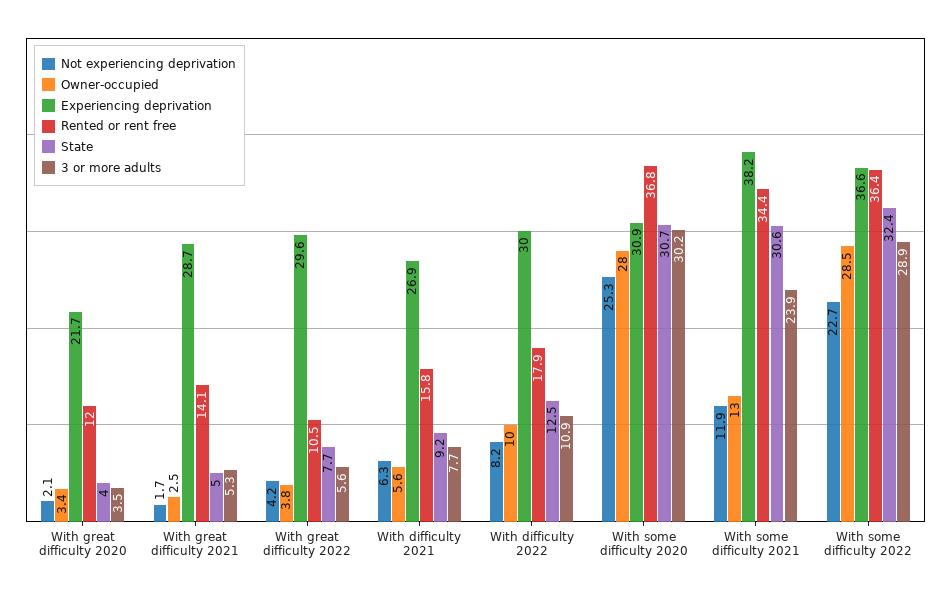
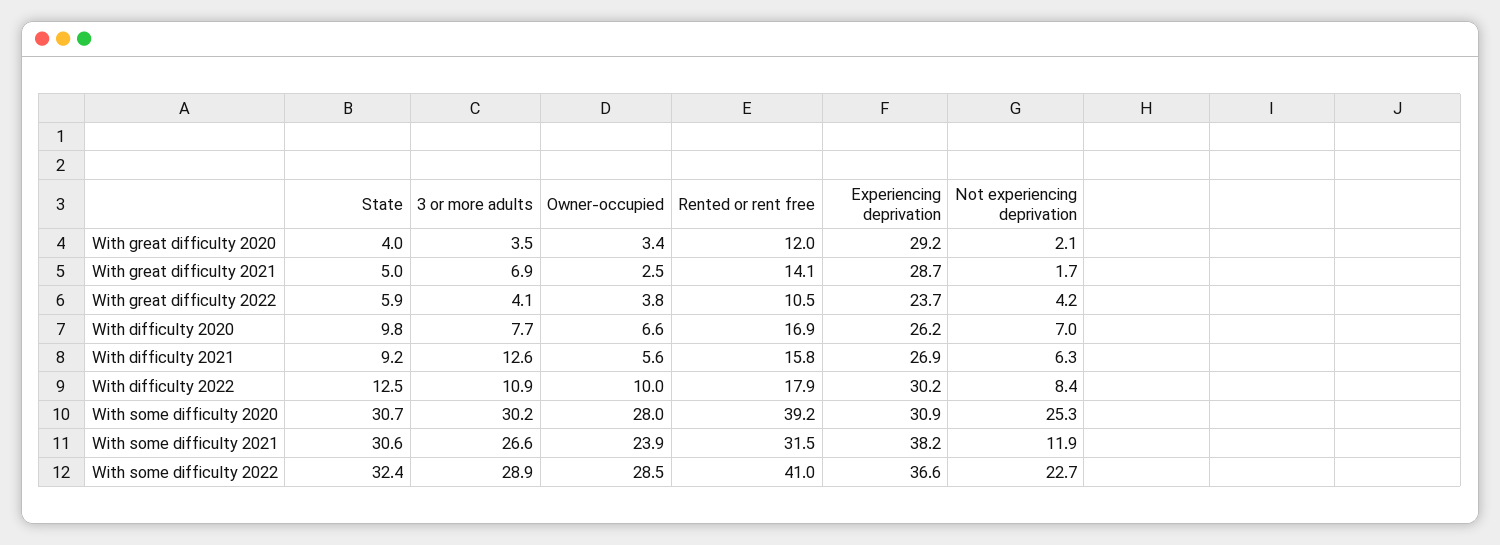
Experiencing deprivation, With great difficulty 2020: 21.7 -> 29.2
3 or more adults, With great difficulty 2021: 5.3 -> 6.9
Experiencing deprivation, With great difficulty 2022: 29.6 -> 23.7
State, With great difficulty 2022: 7.7 -> 5.9
3 or more adults, With great difficulty 2022: 5.6 -> 4.1
3 or more adults, With difficulty 2021: 7.7 -> 12.6
Not experiencing deprivation, With difficulty 2022: 8.2 -> 8.4
Experiencing deprivation, With difficulty 2022: 30 -> 30.2
Rented or rent free, With some difficulty 2020: 36.8 -> 39.2
Owner-occupied, With some difficulty 2021: 13 -> 23.9
Rented or rent free, With some difficulty 2021: 34.4 -> 31.5
3 or more adults, With some difficulty 2021: 23.9 -> 26.6
Rented or rent free, With some difficulty 2022: 36.4 -> 41
State, With difficulty 2020: none -> 9.8
3 or more adults, With difficulty 2020: none -> 7.7
Owner-occupied, With difficulty 2020: none -> 6.6
Rented or rent free, With difficulty 2020: none -> 16.9
Experiencing deprivation, With difficulty 2020: none -> 26.2
Not experiencing deprivation, With difficulty 2020: none -> 7

